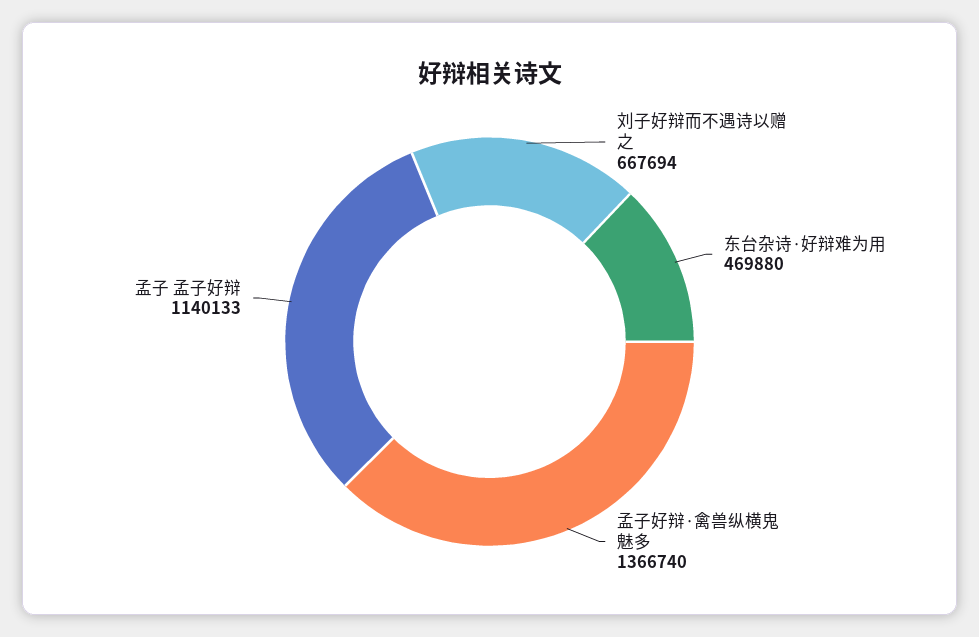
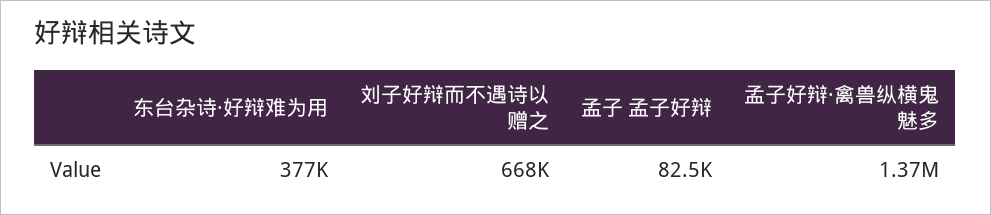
东台杂诗·好辩难为用: 469880 -> 377000
孟子 孟子好辩: 1140133 -> 82500

